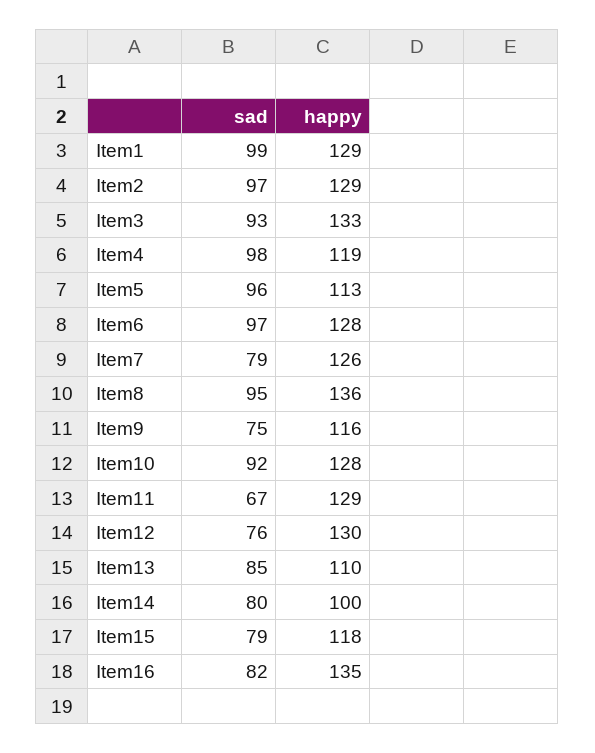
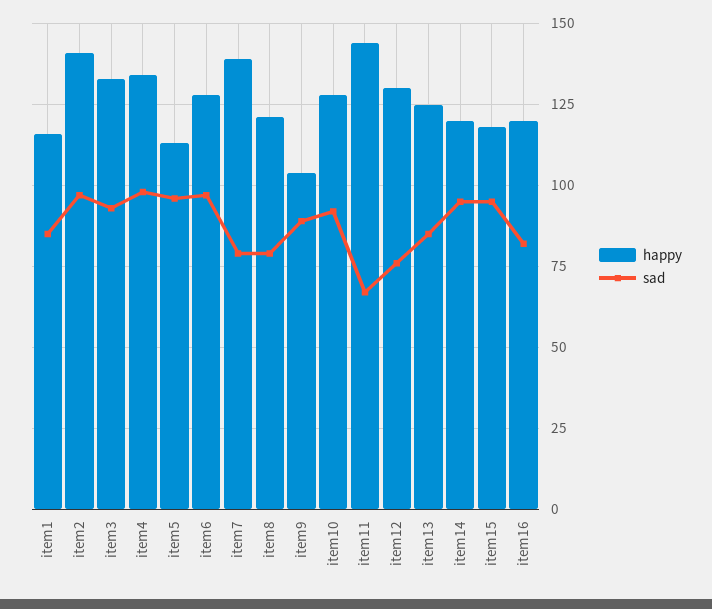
sad, Item1: 99 -> 85
happy, Item1: 129 -> 115
happy, Item2: 129 -> 140
happy, Item4: 119 -> 135
happy, Item7: 126 -> 140
sad, Item8: 95 -> 80
happy, Item8: 136 -> 120
sad, Item9: 75 -> 90
happy, Item9: 116 -> 105
happy, Item11: 129 -> 145
happy, Item13: 110 -> 125
sad, Item14: 80 -> 95
happy, Item14: 100 -> 120
sad, Item15: 79 -> 95
happy, Item16: 135 -> 120

